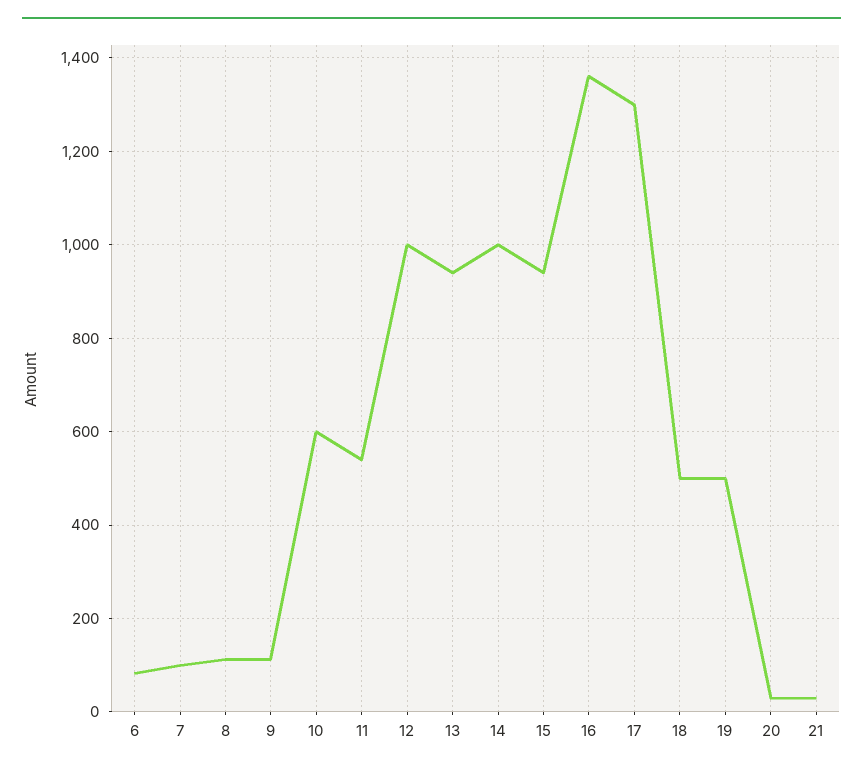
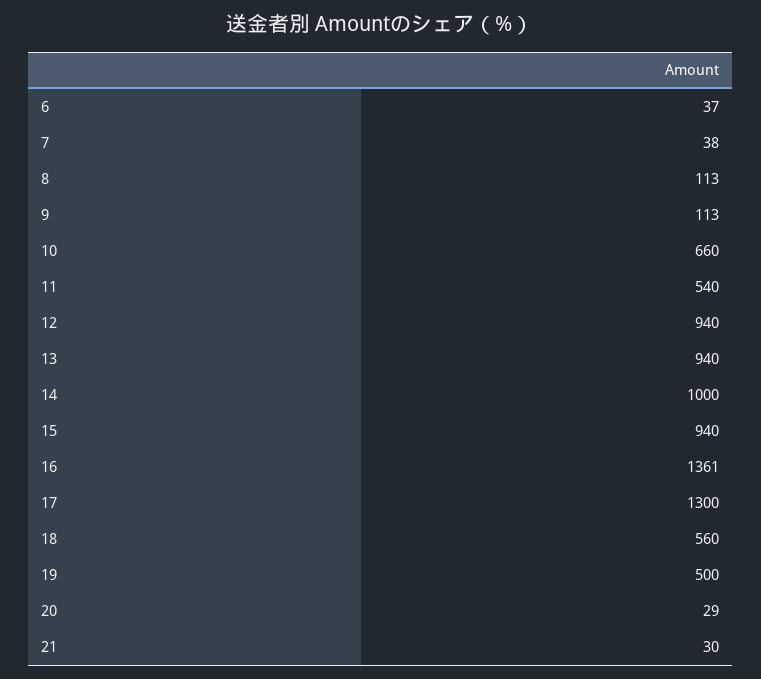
6: 80 -> 37
7: 100 -> 38
10: 600 -> 660
12: 1000 -> 940
18: 500 -> 560

